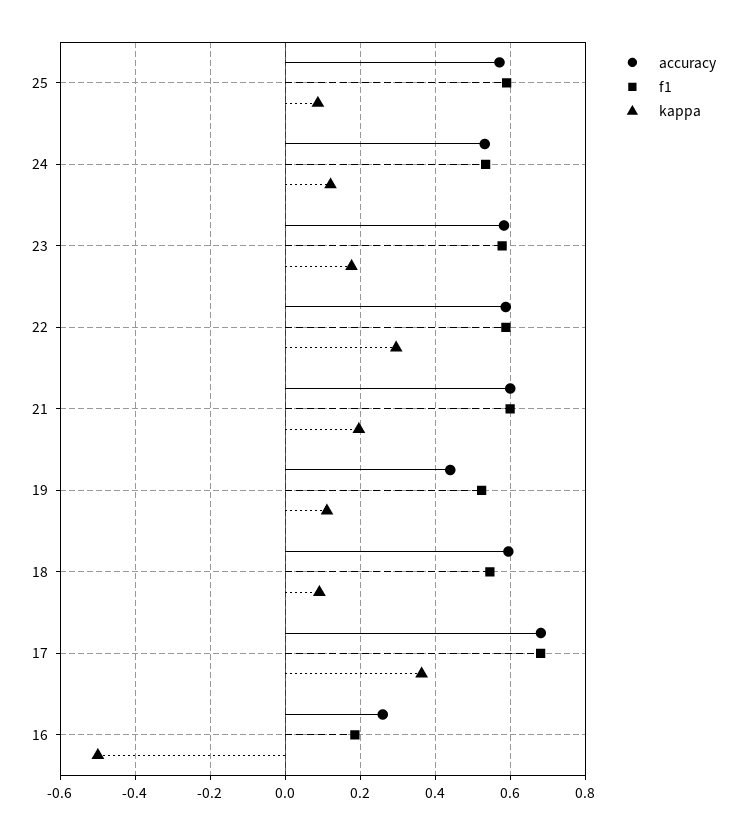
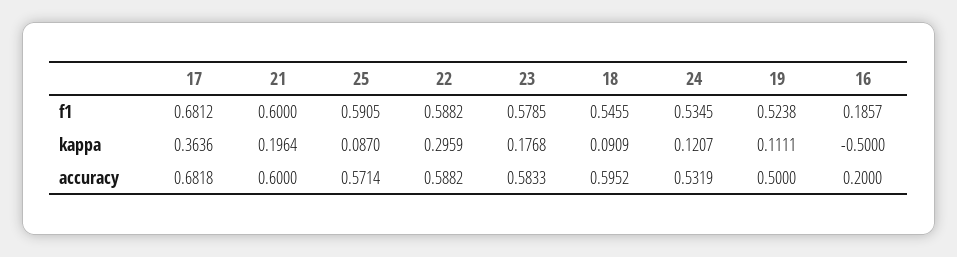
accuracy, 19: 0.44 -> 0.5
accuracy, 16: 0.26 -> 0.2

